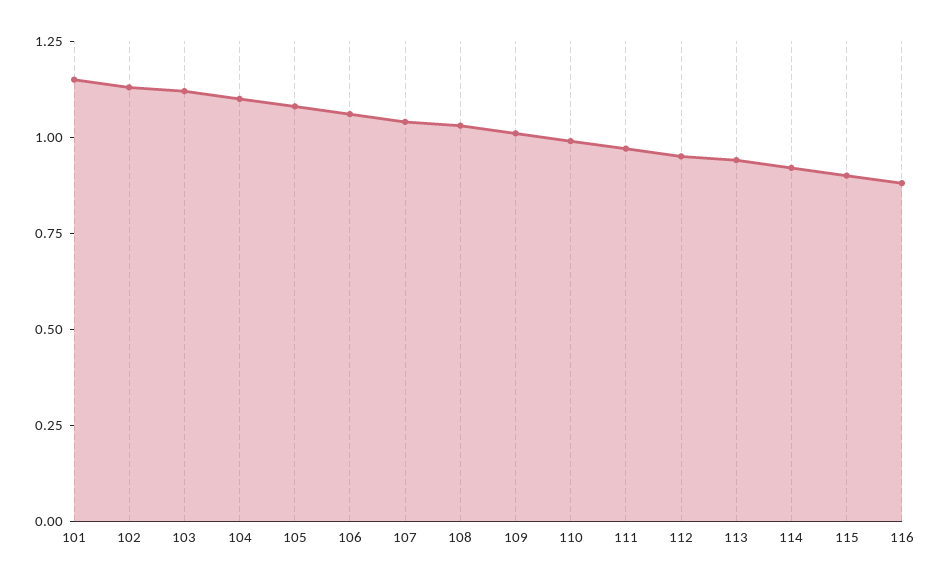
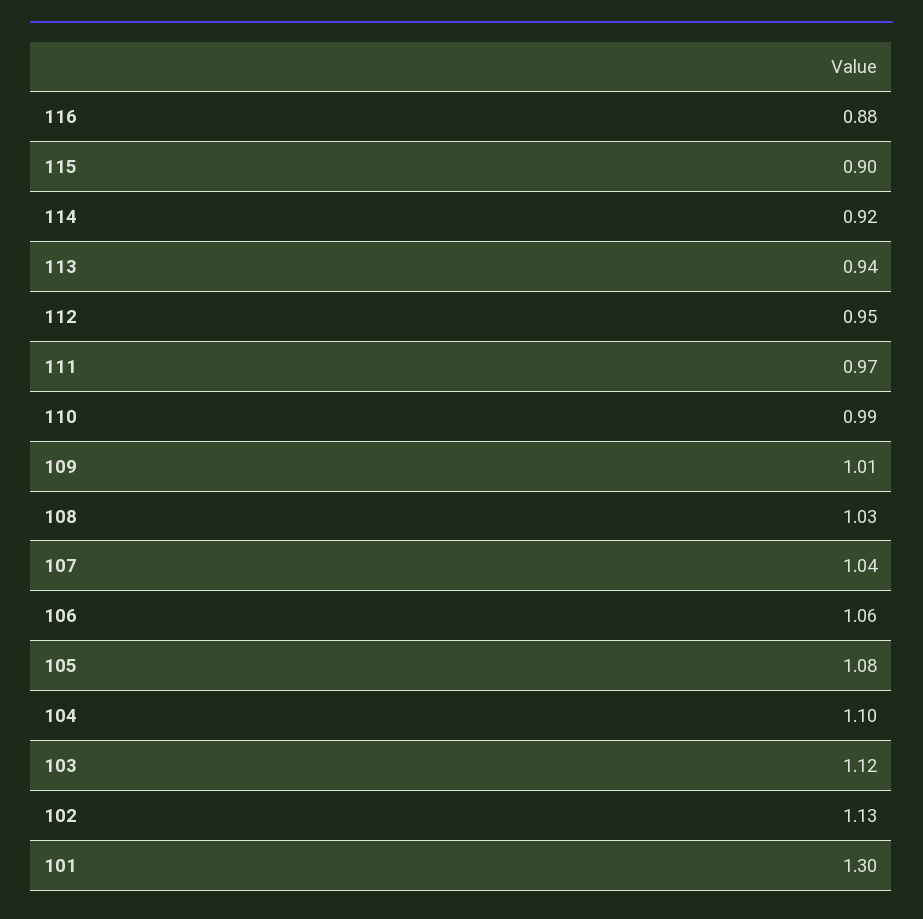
101: 1.15 -> 1.3

